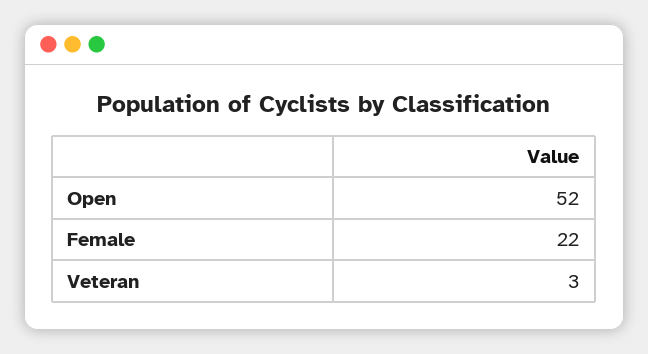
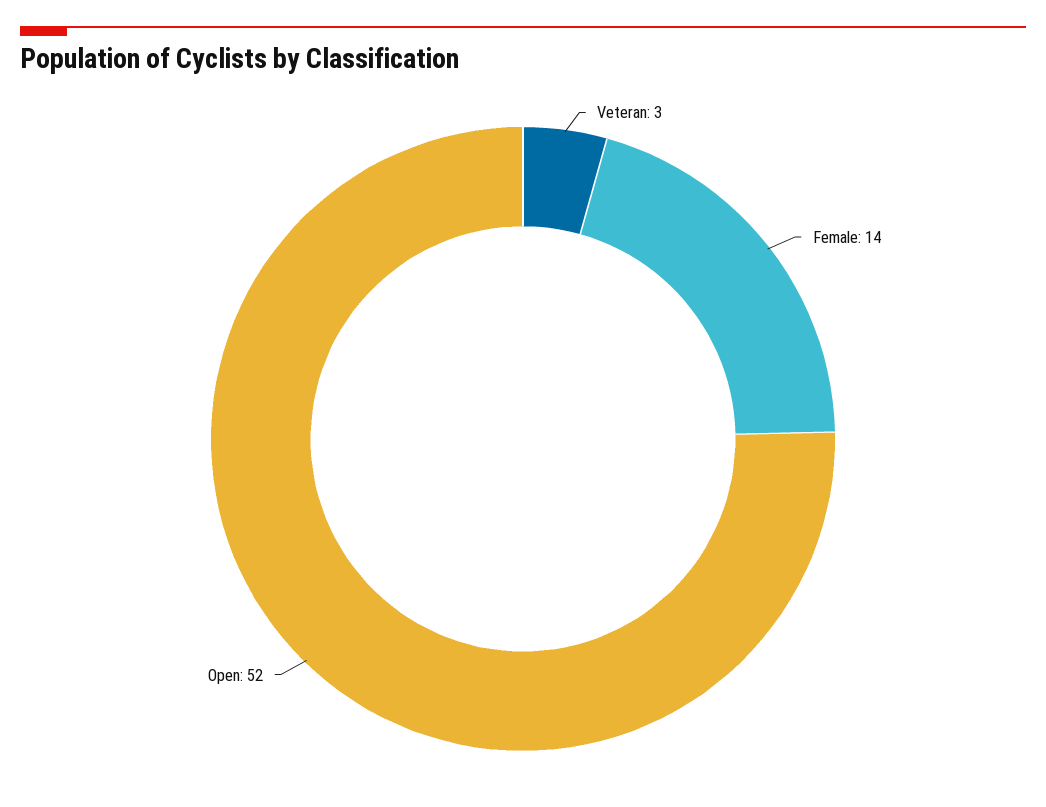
Female: 22 -> 14

